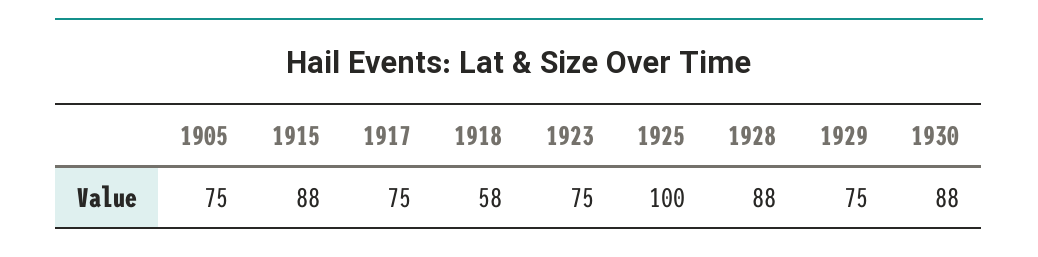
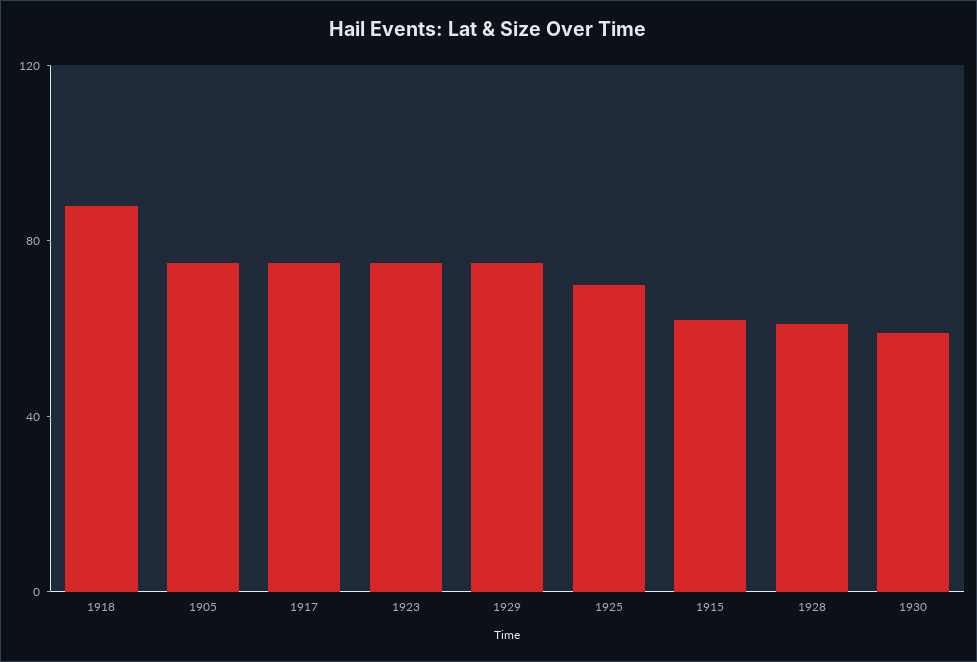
1915: 88 -> 60
1918: 58 -> 90
1925: 100 -> 70
1928: 88 -> 60
1930: 88 -> 60

